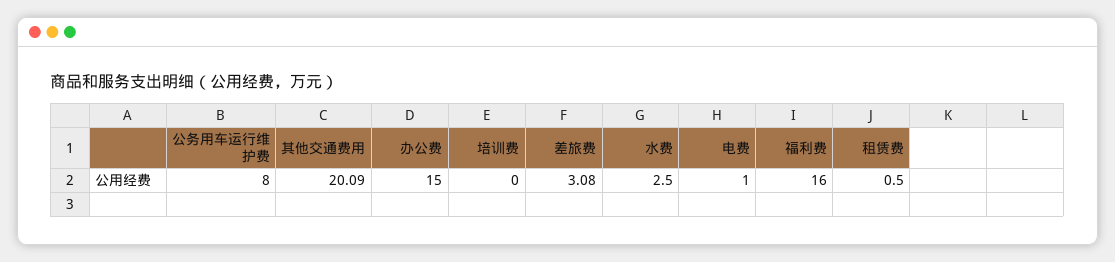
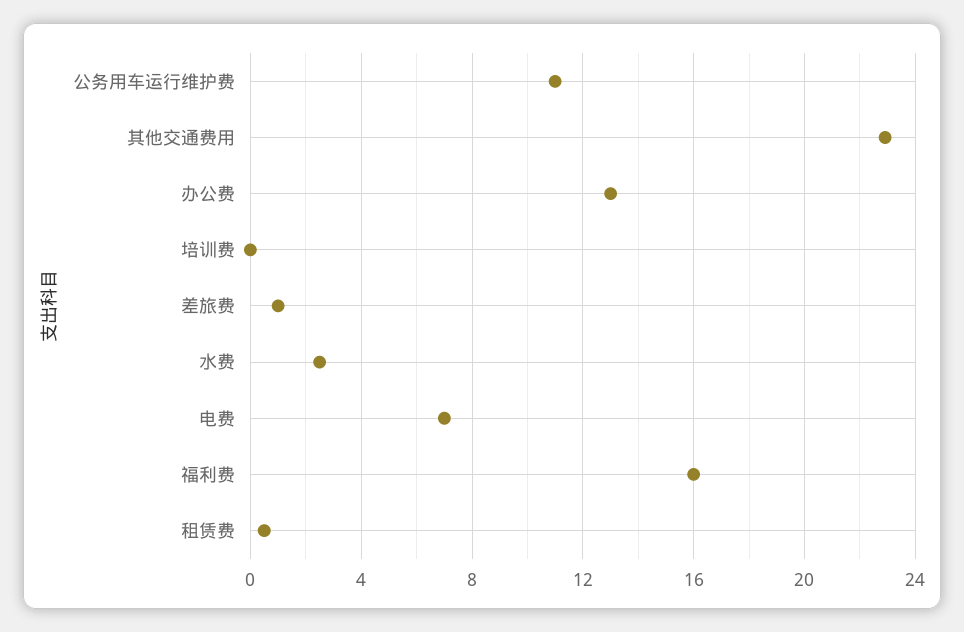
公务用车运行维护费: 8 -> 11
其他交通费用: 20.09 -> 23
办公费: 15 -> 13
差旅费: 3.08 -> 1
电费: 1 -> 7

